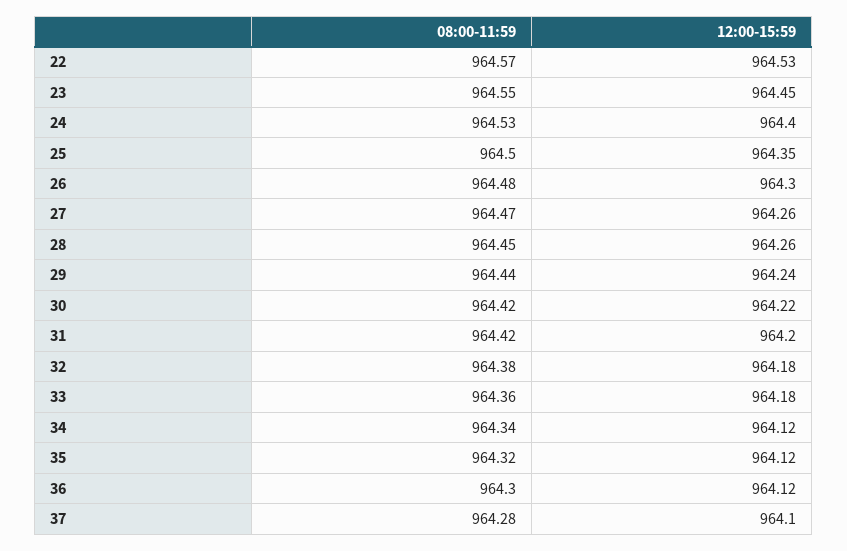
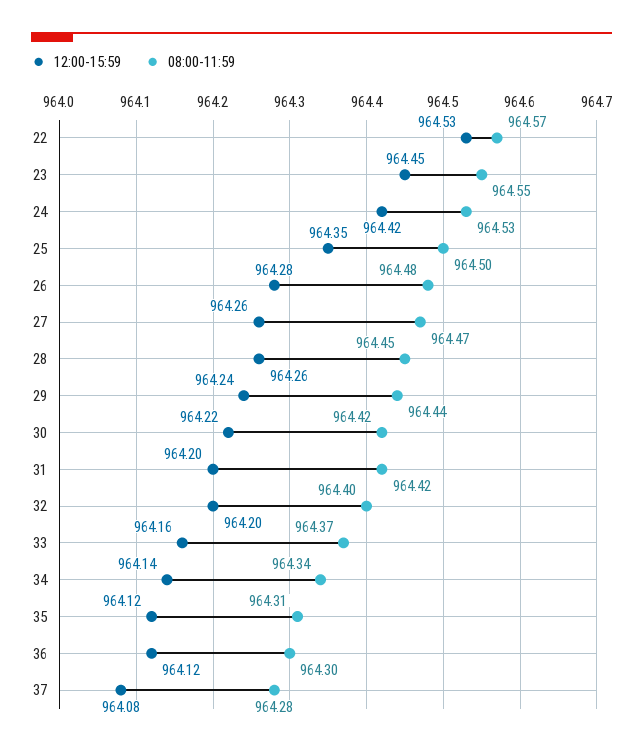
12:00-15:59, 24: 964.4 -> 964.42
12:00-15:59, 26: 964.3 -> 964.28
08:00-11:59, 32: 964.38 -> 964.4
12:00-15:59, 32: 964.18 -> 964.2
08:00-11:59, 33: 964.36 -> 964.37
12:00-15:59, 33: 964.18 -> 964.16
12:00-15:59, 34: 964.12 -> 964.14
08:00-11:59, 35: 964.32 -> 964.31
12:00-15:59, 37: 964.1 -> 964.08

